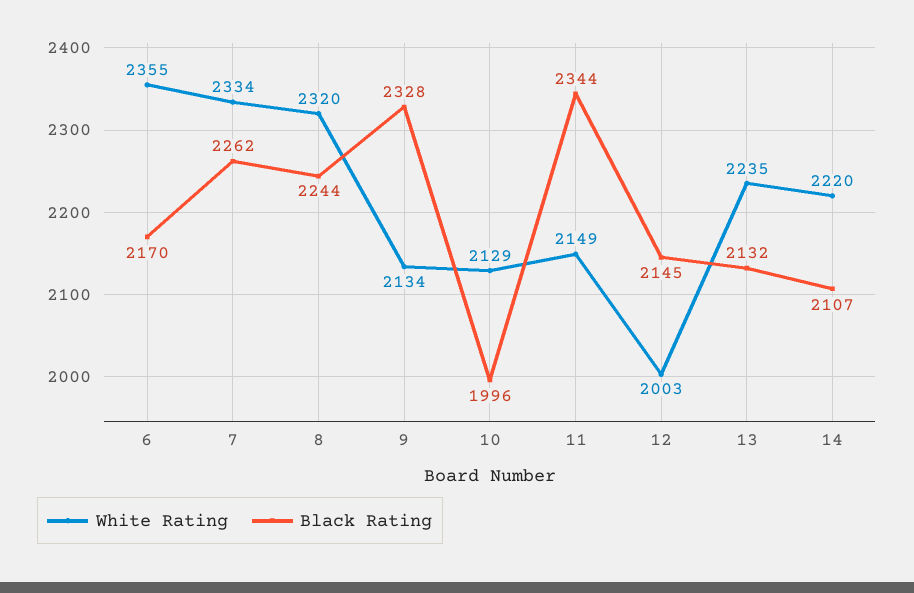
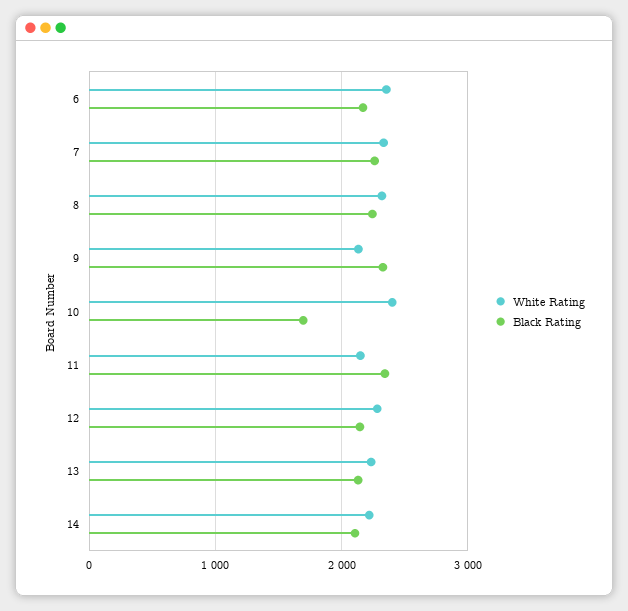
White Rating, 10: 2129 -> 2400
Black Rating, 10: 1996 -> 1700
White Rating, 12: 2003 -> 2300

